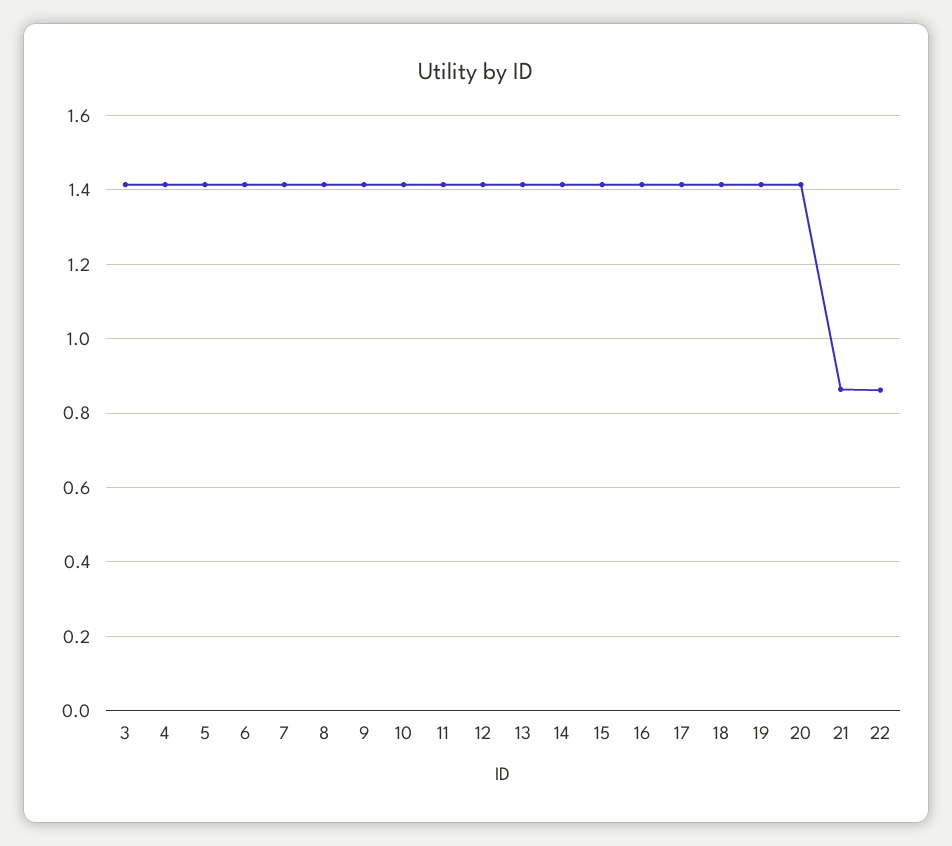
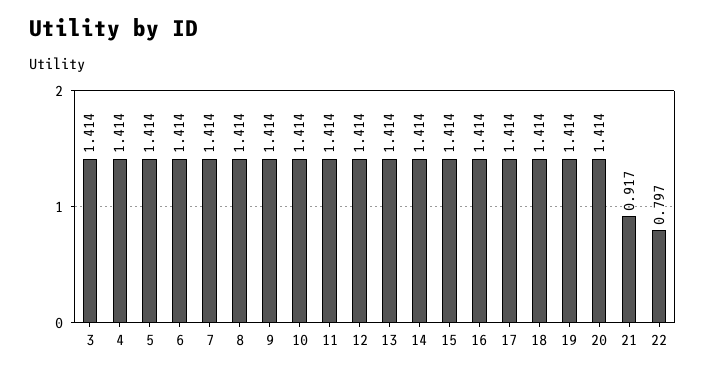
21: 0.86 -> 0.917
22: 0.86 -> 0.797

